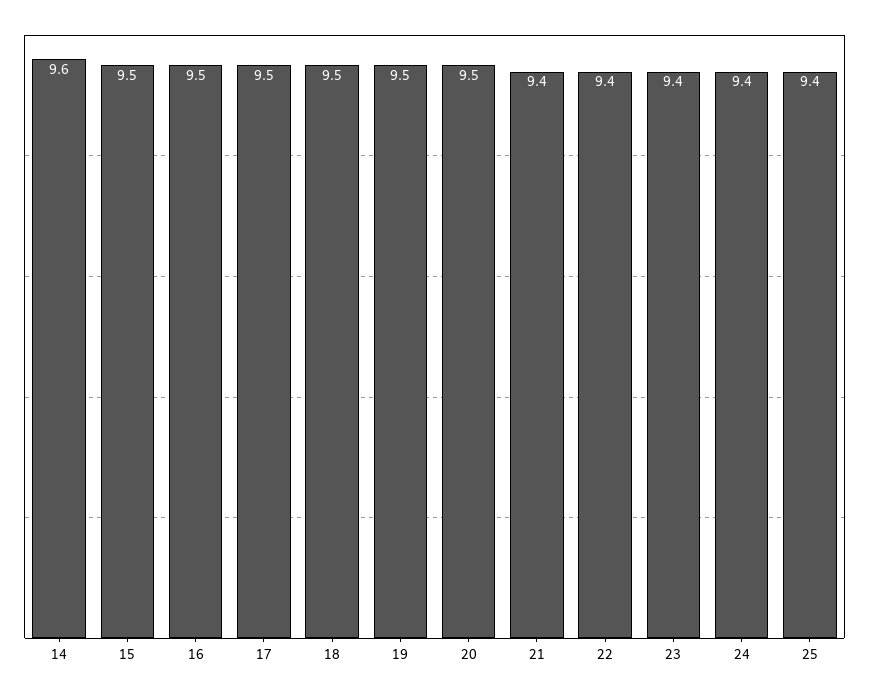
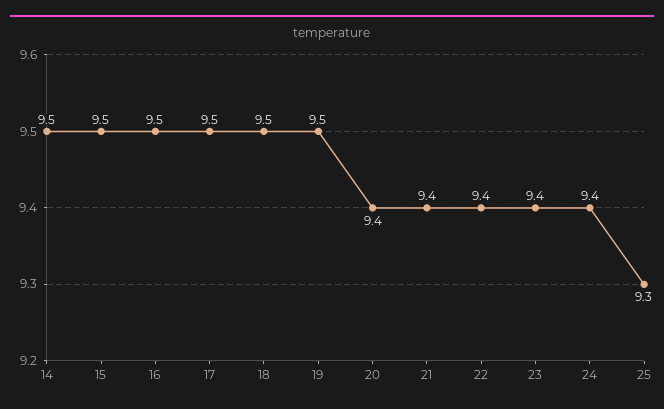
14: 9.6 -> 9.5
20: 9.5 -> 9.4
25: 9.4 -> 9.3

